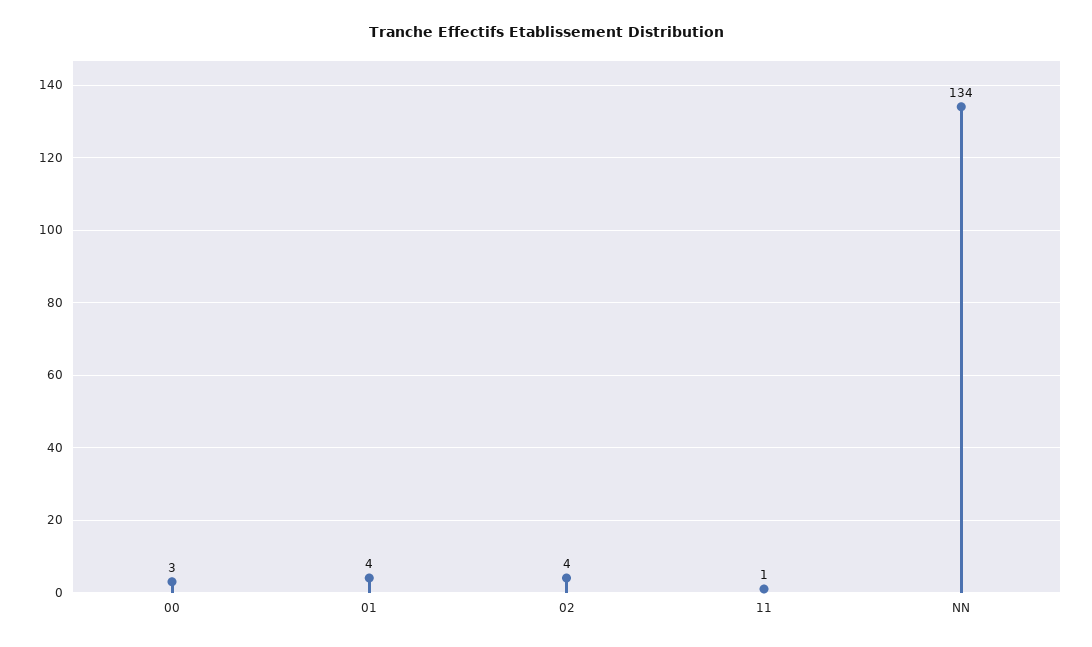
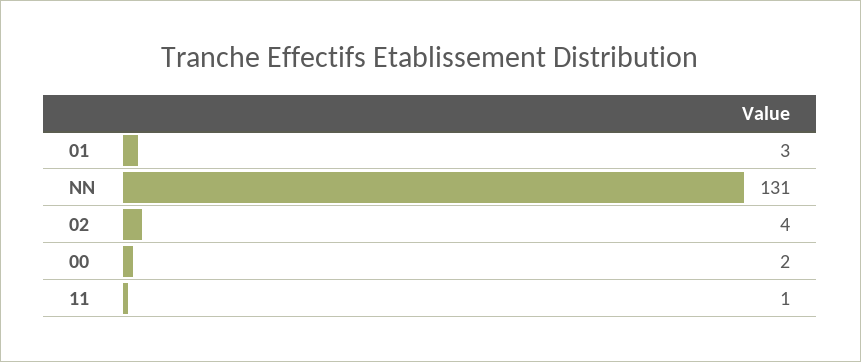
00: 3 -> 2
01: 4 -> 3
NN: 134 -> 131

